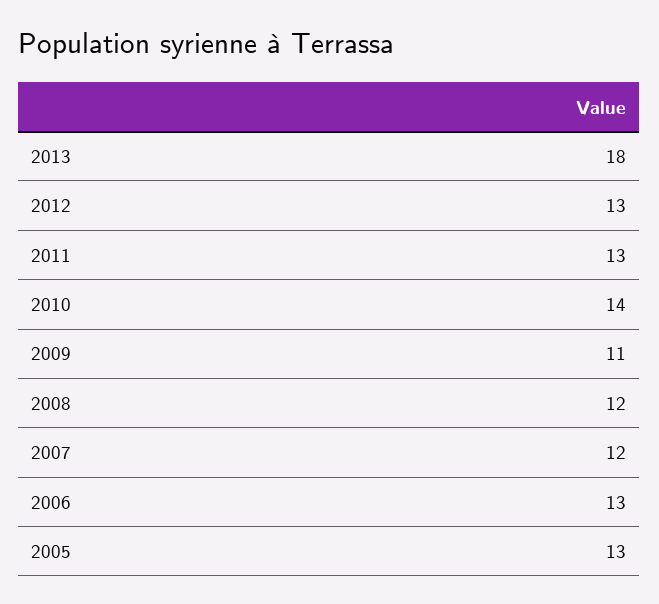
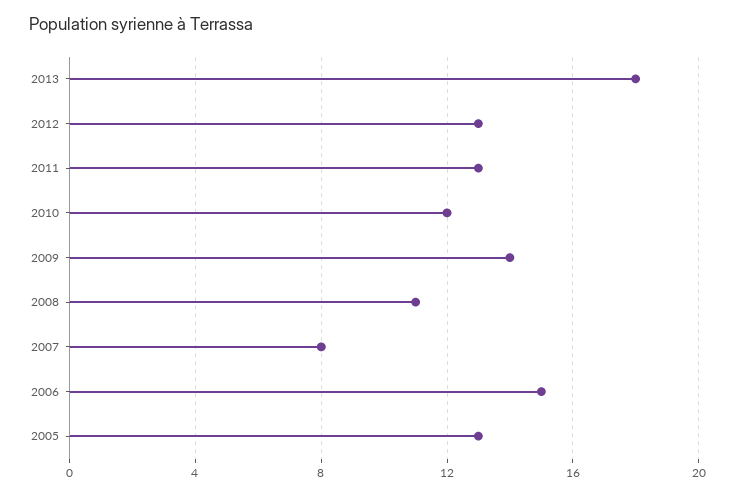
2010: 14 -> 12
2009: 11 -> 14
2008: 12 -> 11
2007: 12 -> 8
2006: 13 -> 15

